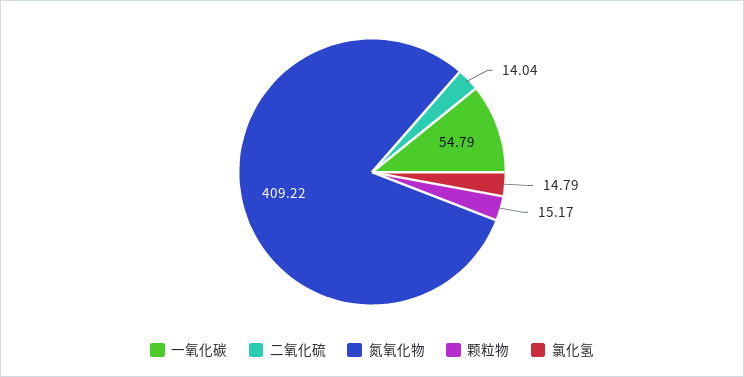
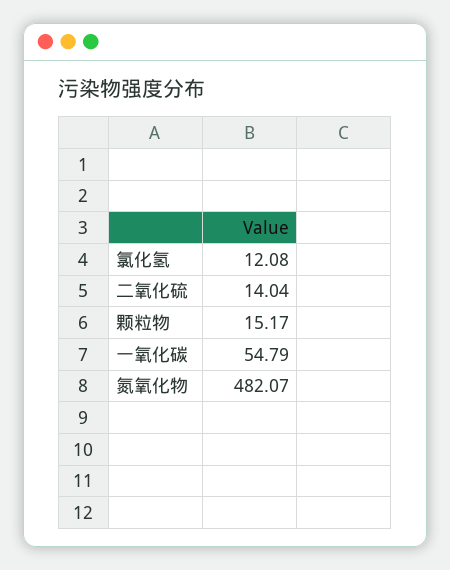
氮氧化物: 409.22 -> 482.07
氯化氢: 14.79 -> 12.08

